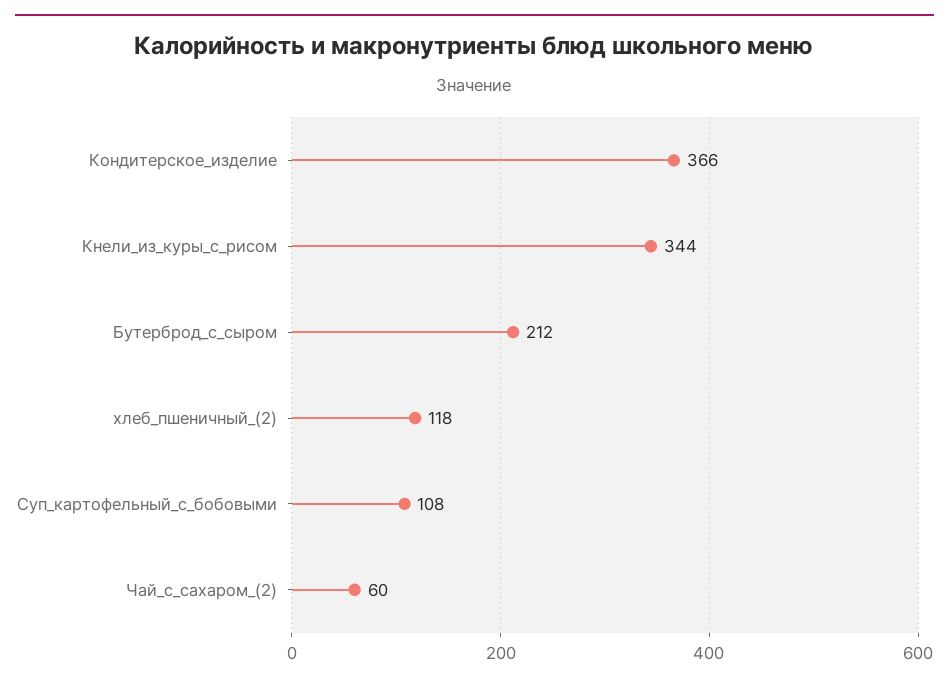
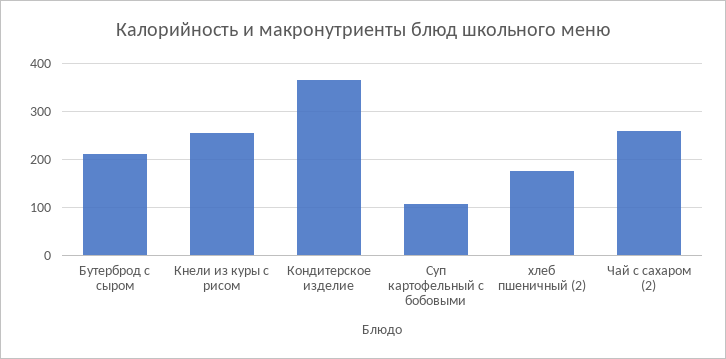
Кнели_из_куры_с_рисом: 344 -> 260
хлеб_пшеничный_(2): 118 -> 180
Чай_с_сахаром_(2): 60 -> 260

